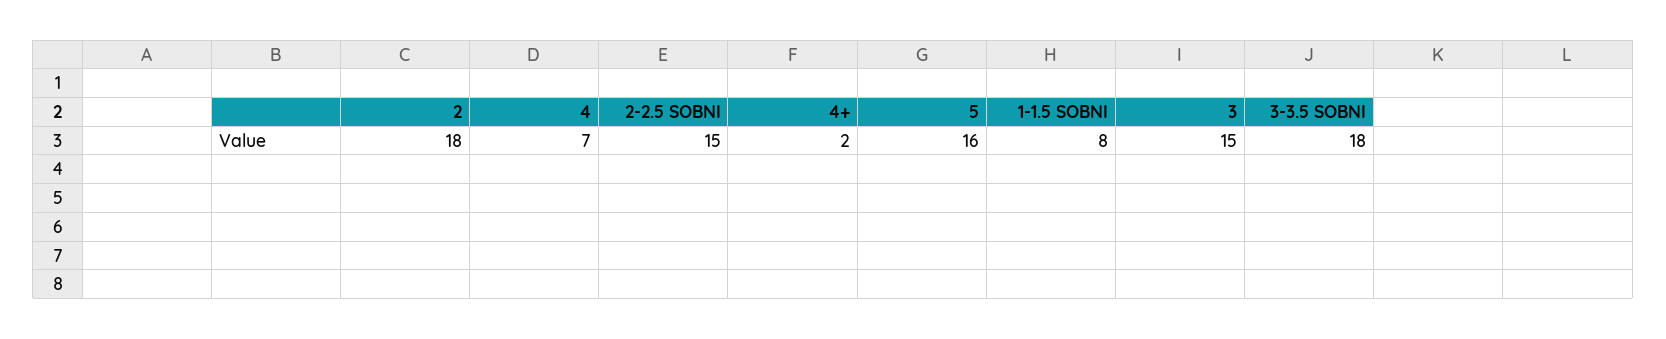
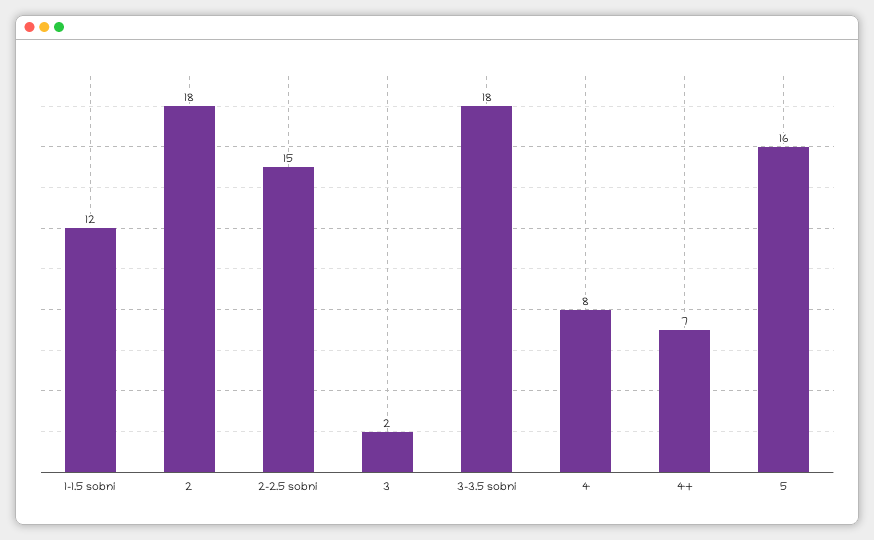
4: 7 -> 8
4+: 2 -> 7
1-1.5 SOBNI: 8 -> 12
3: 15 -> 2

